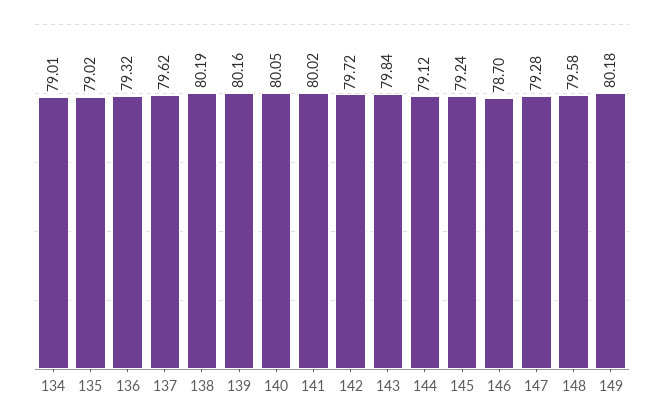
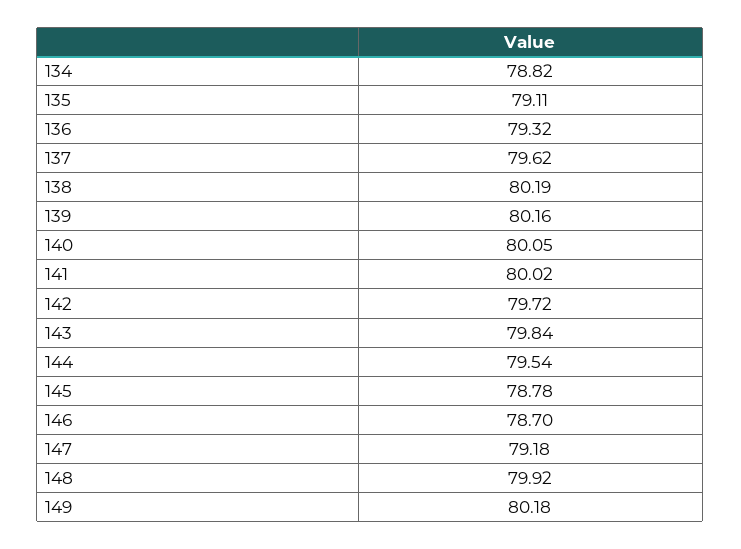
134: 79.01 -> 78.82
135: 79.02 -> 79.11
144: 79.12 -> 79.54
145: 79.24 -> 78.78
147: 79.28 -> 79.18
148: 79.58 -> 79.92

